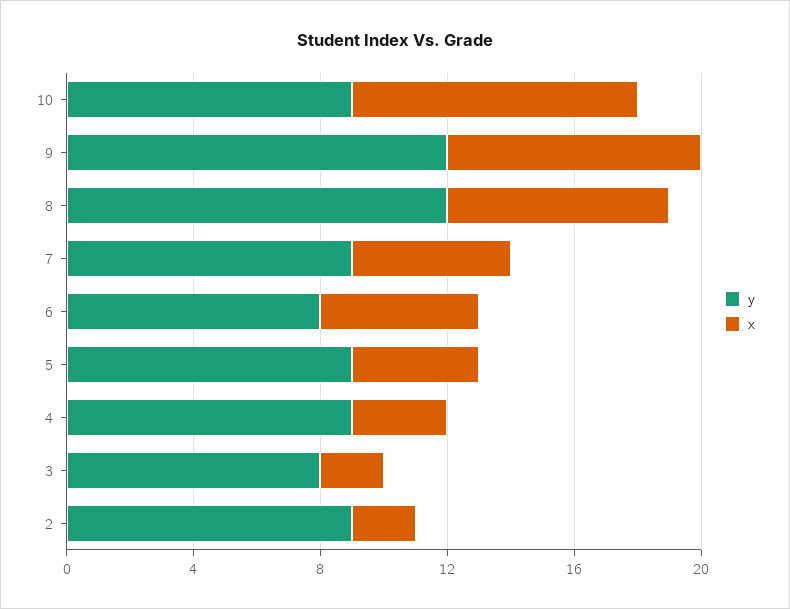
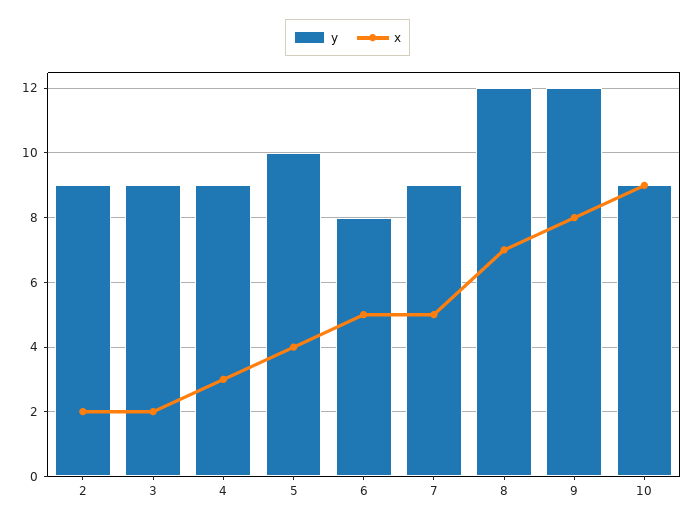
y, 5: 9 -> 10
y, 3: 8 -> 9

